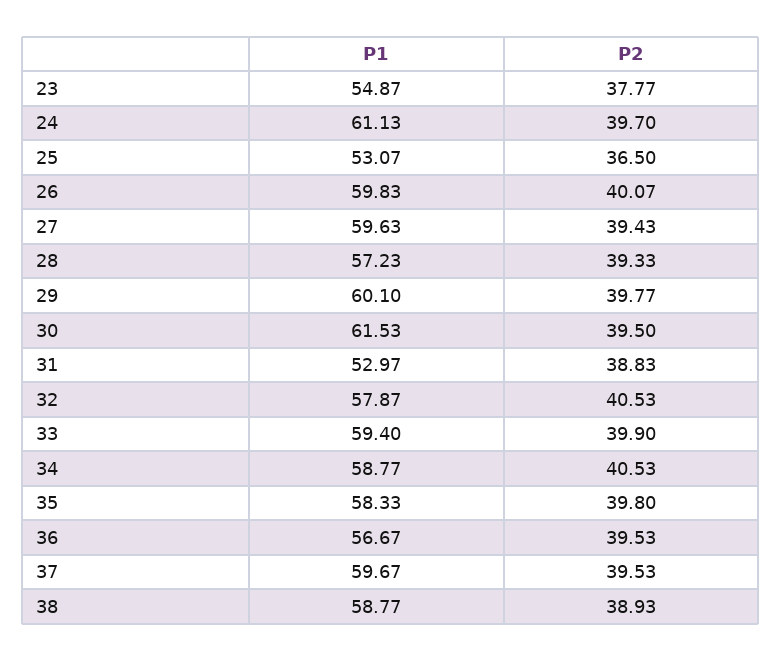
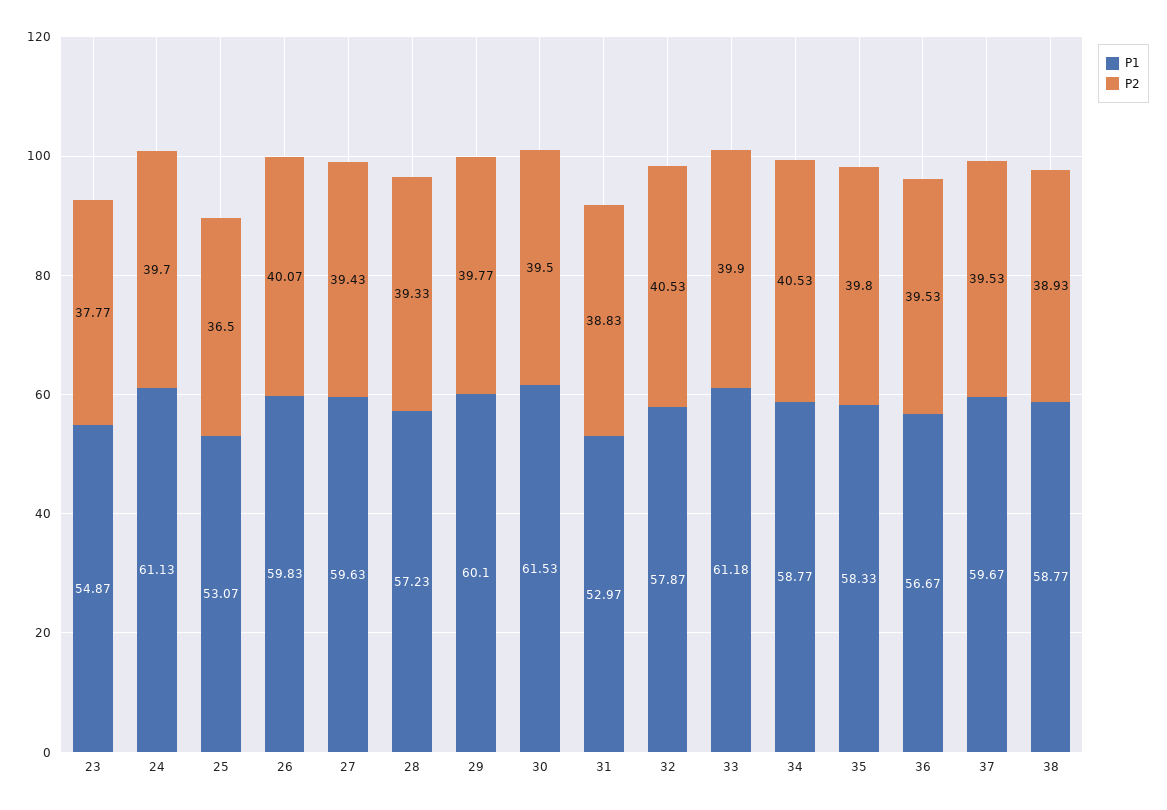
P1, 33: 59.4 -> 61.18

